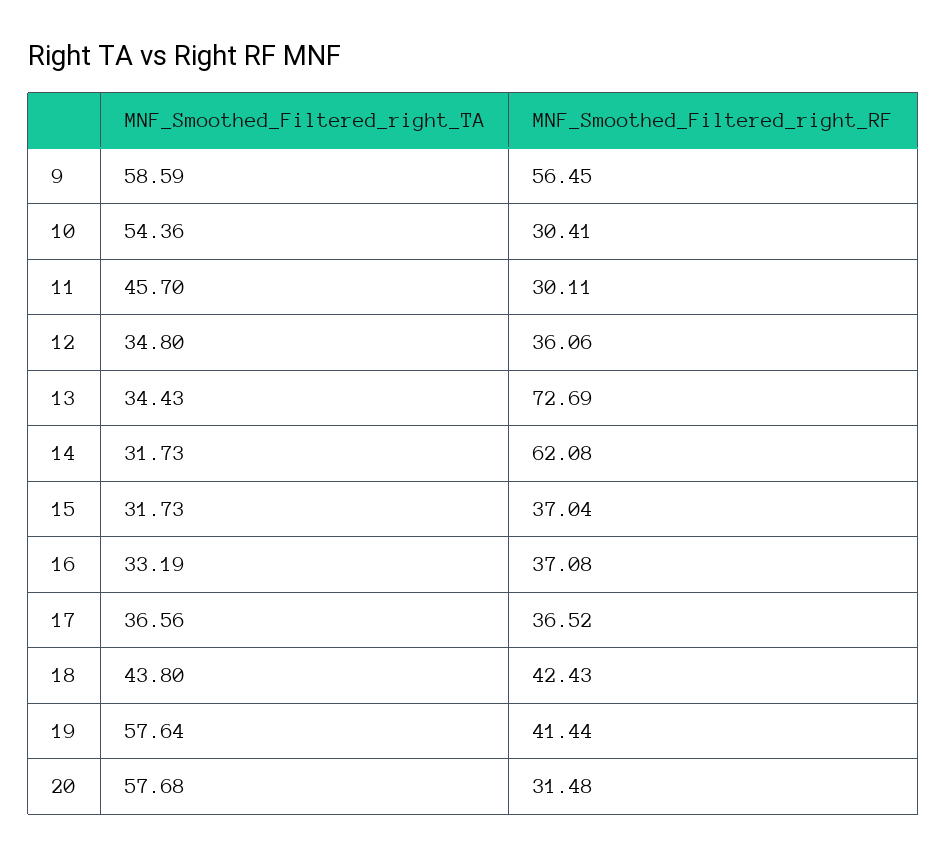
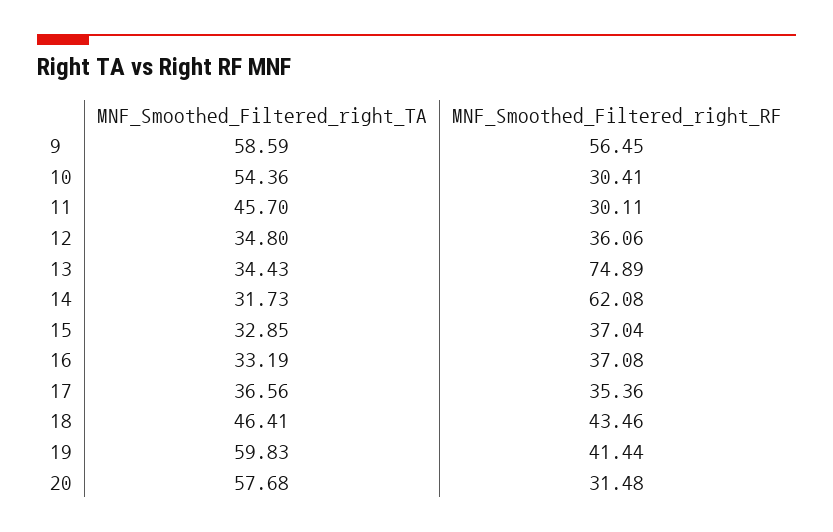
MNF_Smoothed_Filtered_right_RF, 13: 72.69 -> 74.89
MNF_Smoothed_Filtered_right_TA, 15: 31.73 -> 32.85
MNF_Smoothed_Filtered_right_RF, 17: 36.52 -> 35.36
MNF_Smoothed_Filtered_right_TA, 18: 43.8 -> 46.41
MNF_Smoothed_Filtered_right_RF, 18: 42.43 -> 43.46
MNF_Smoothed_Filtered_right_TA, 19: 57.64 -> 59.83

